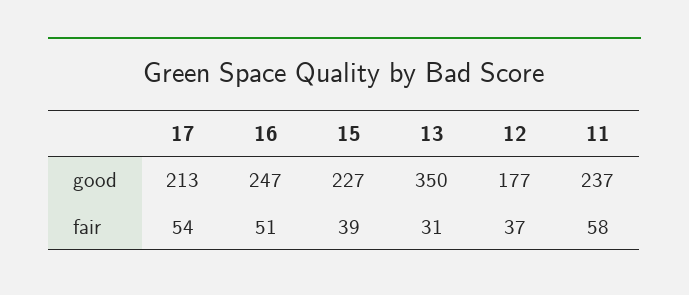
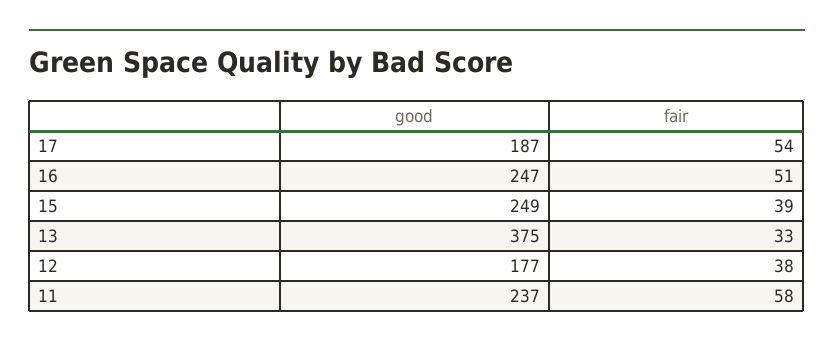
17, good: 213 -> 187
15, good: 227 -> 249
13, good: 350 -> 375
13, fair: 31 -> 33
12, fair: 37 -> 38

